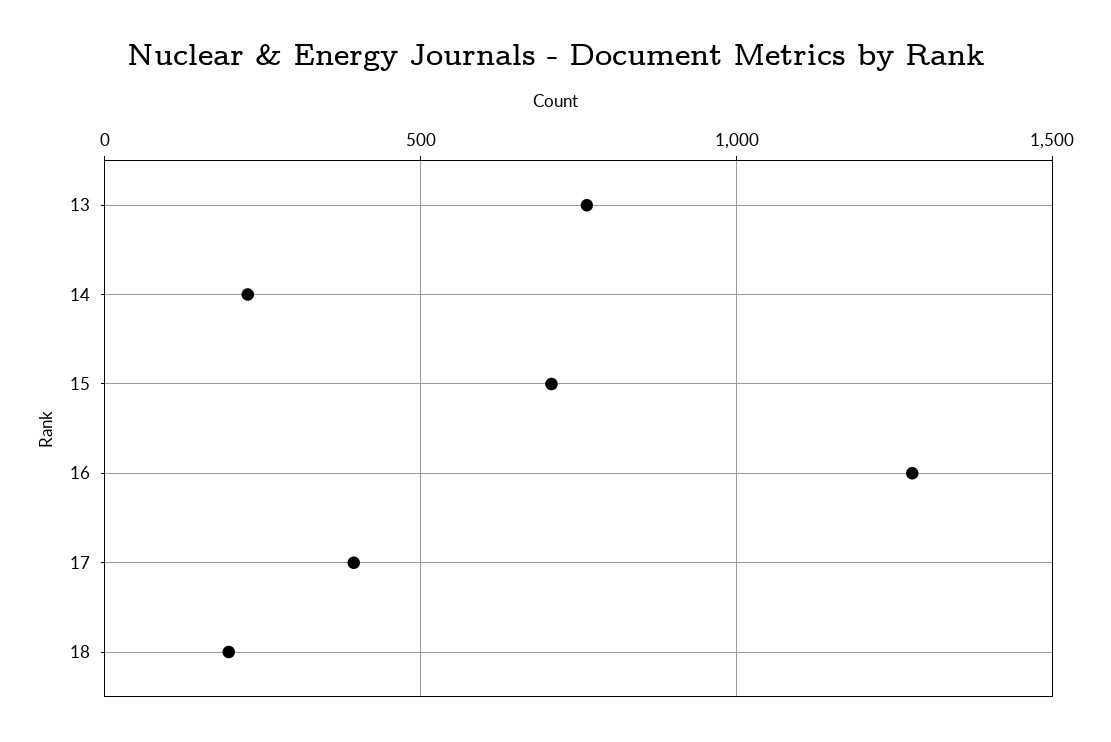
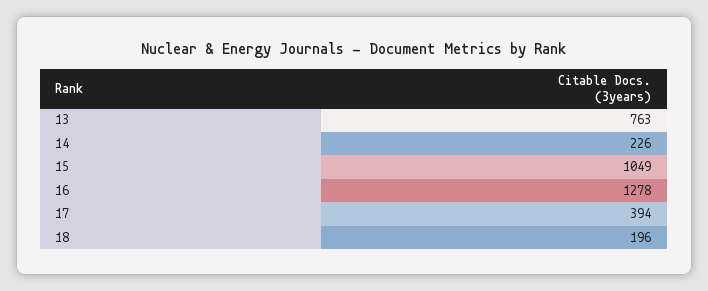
15: 700 -> 1049

